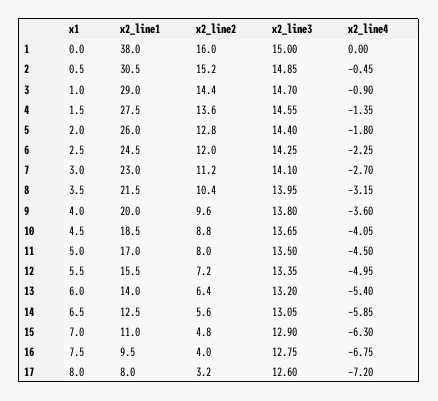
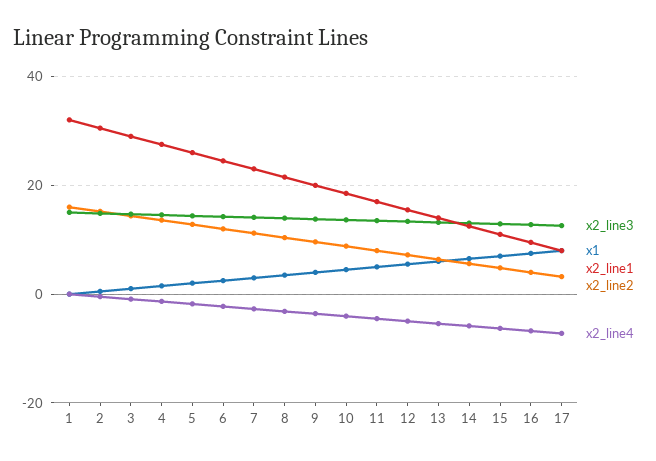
x2_line1, 1: 38 -> 32

